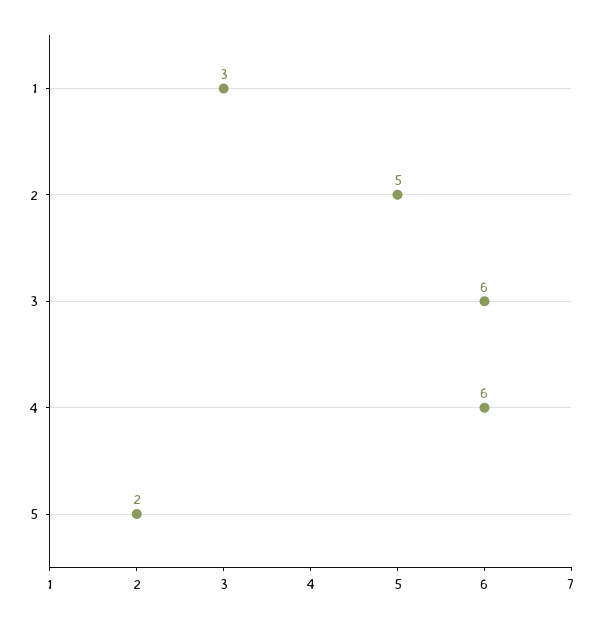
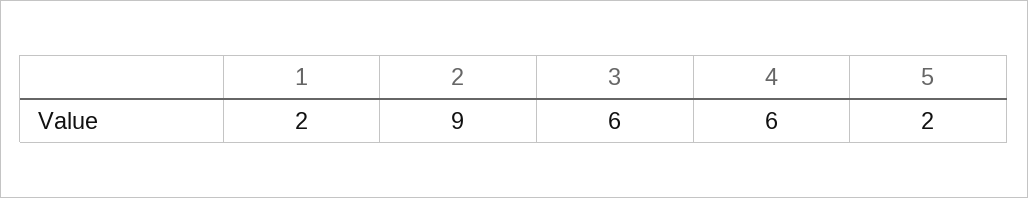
1: 3 -> 2
2: 5 -> 9

